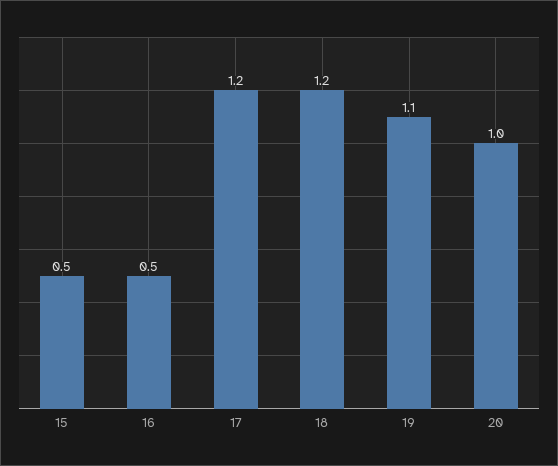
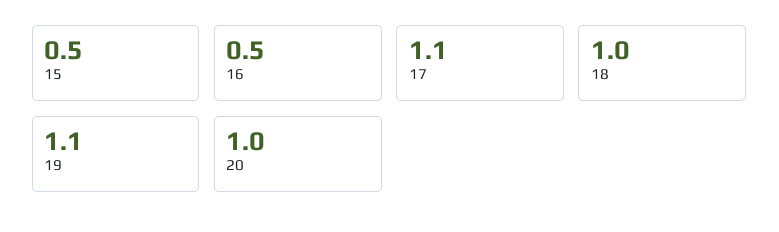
17: 1.2 -> 1.1
18: 1.2 -> 1

